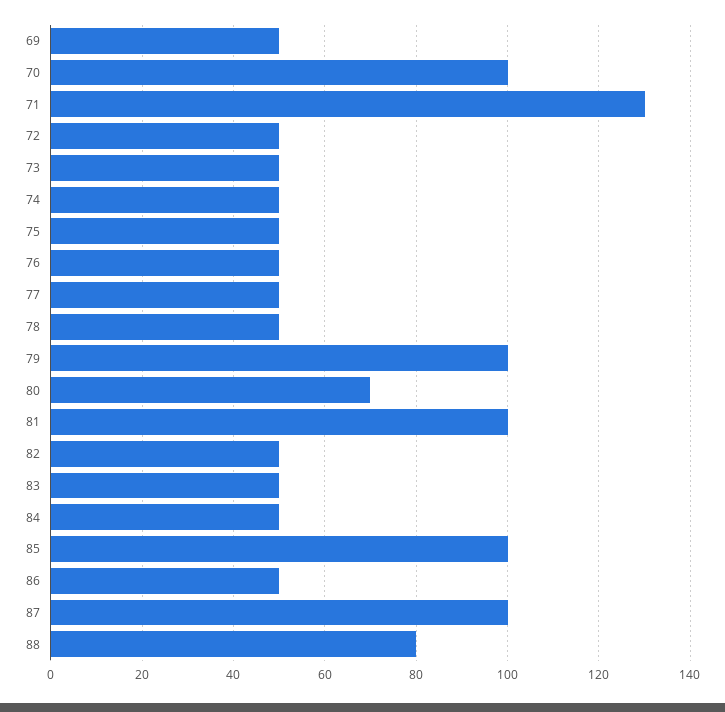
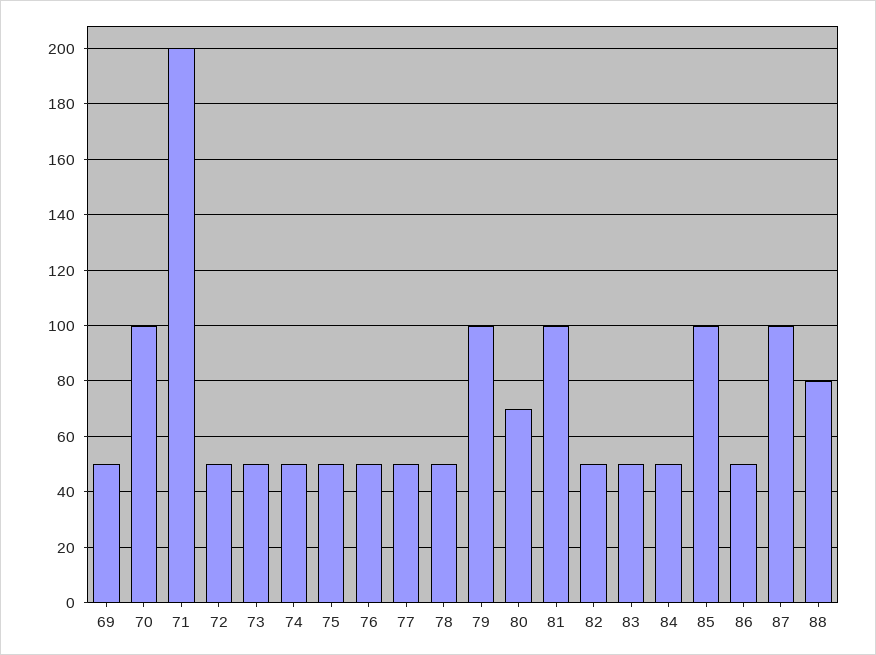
71: 130 -> 200

